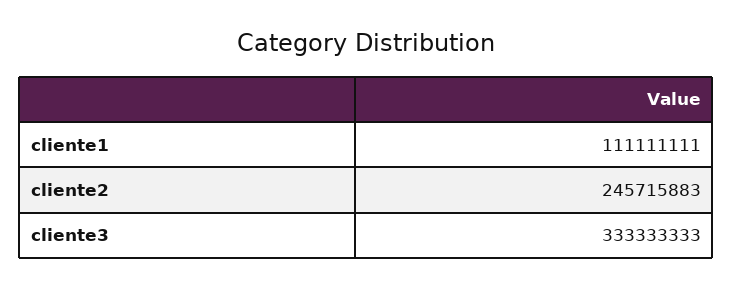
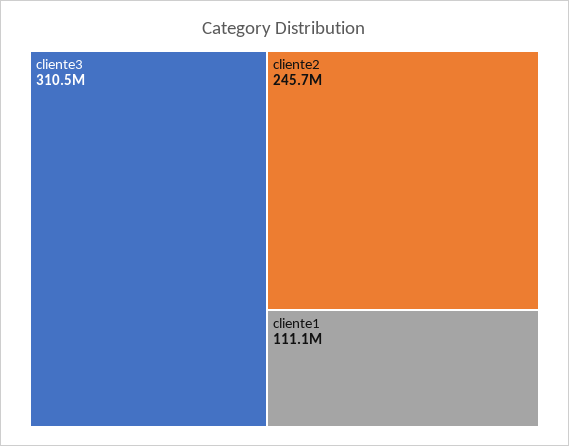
cliente3: 333333333 -> 310500000

